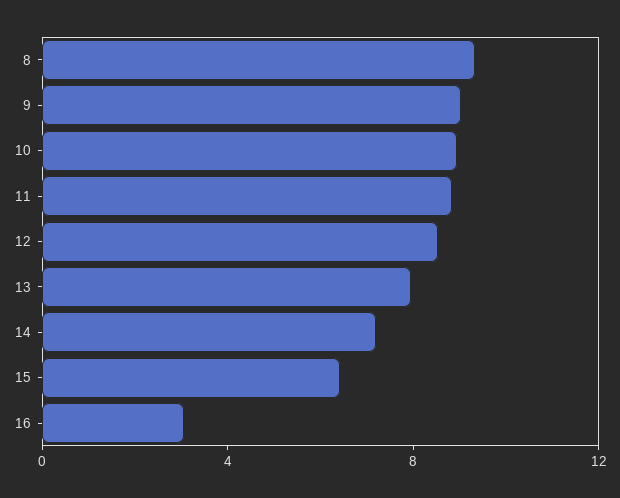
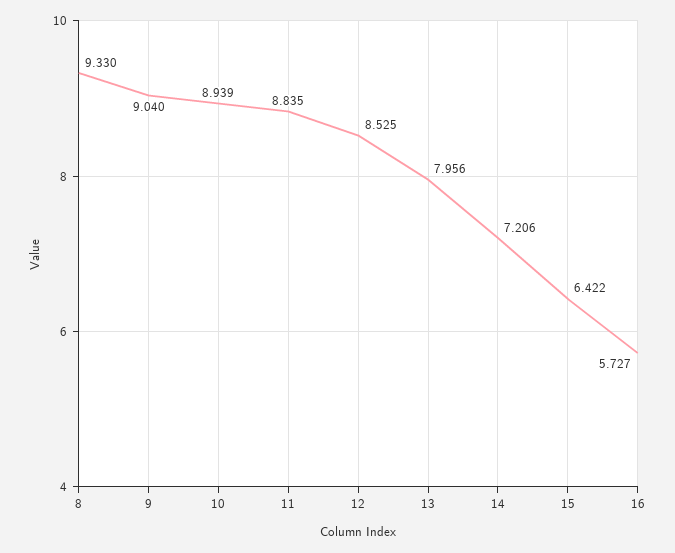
16: 3 -> 5.727

